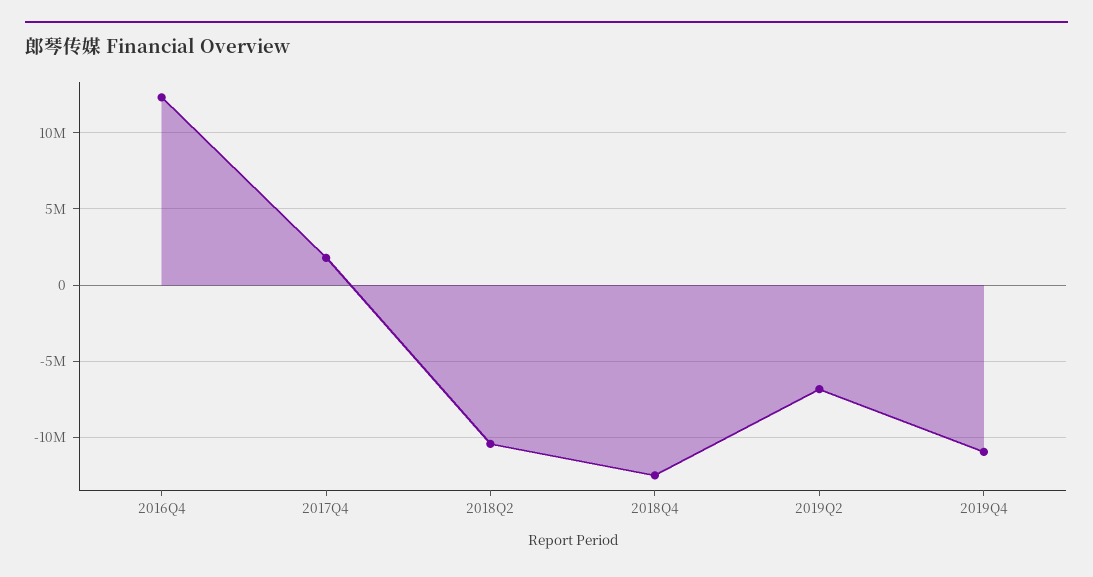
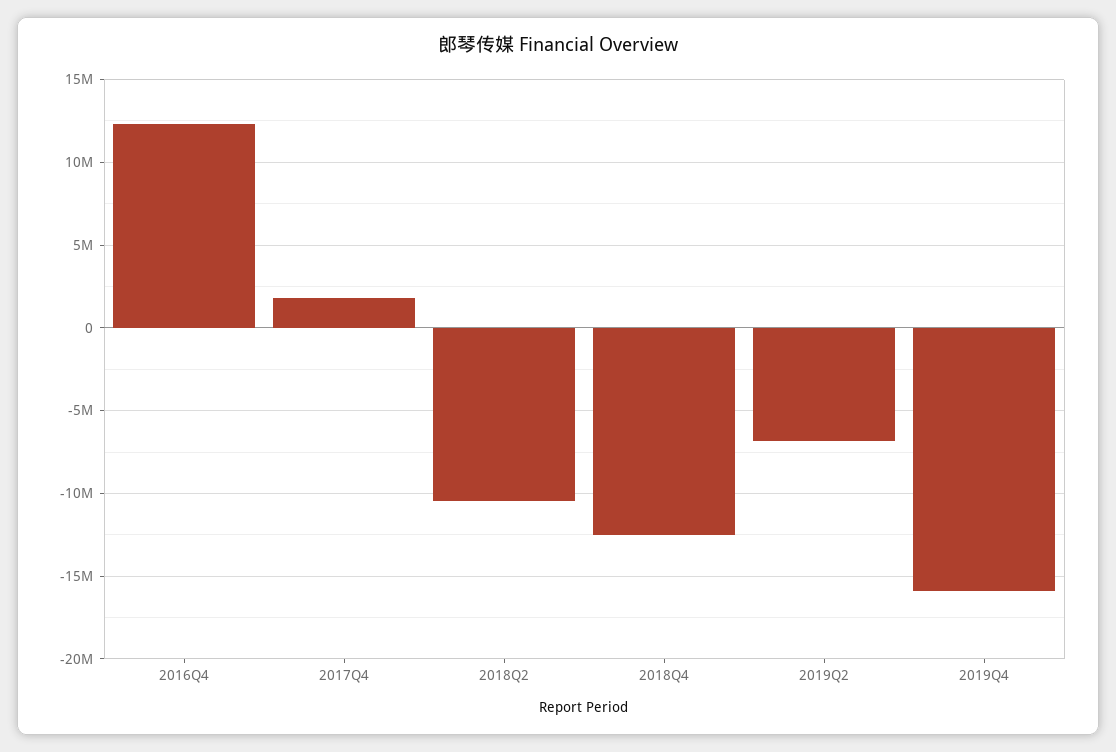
2019Q4: -11000000 -> -16000000

